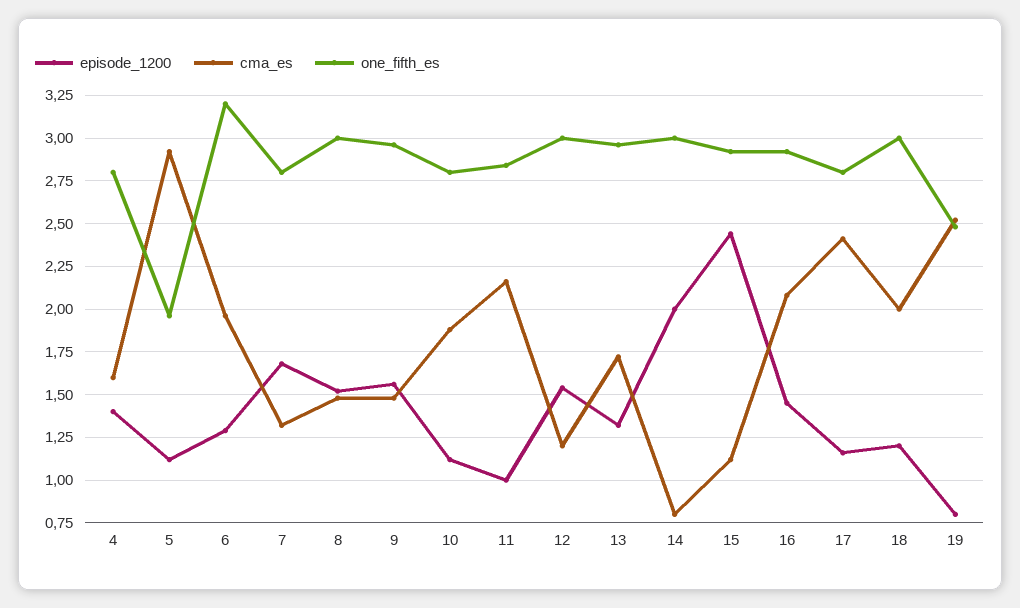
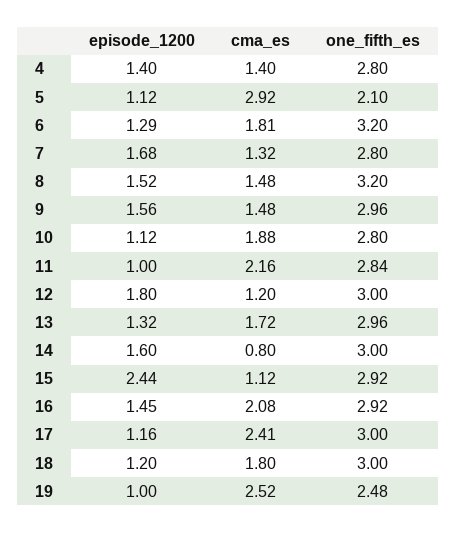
cma_es, 4: 1.6 -> 1.4
one_fifth_es, 5: 1.95 -> 2.1
cma_es, 6: 1.95 -> 1.81
one_fifth_es, 8: 3 -> 3.2
episode_1200, 12: 1.55 -> 1.8
episode_1200, 14: 2 -> 1.6
one_fifth_es, 17: 2.8 -> 3
cma_es, 18: 2 -> 1.8
episode_1200, 19: 0.8 -> 1

